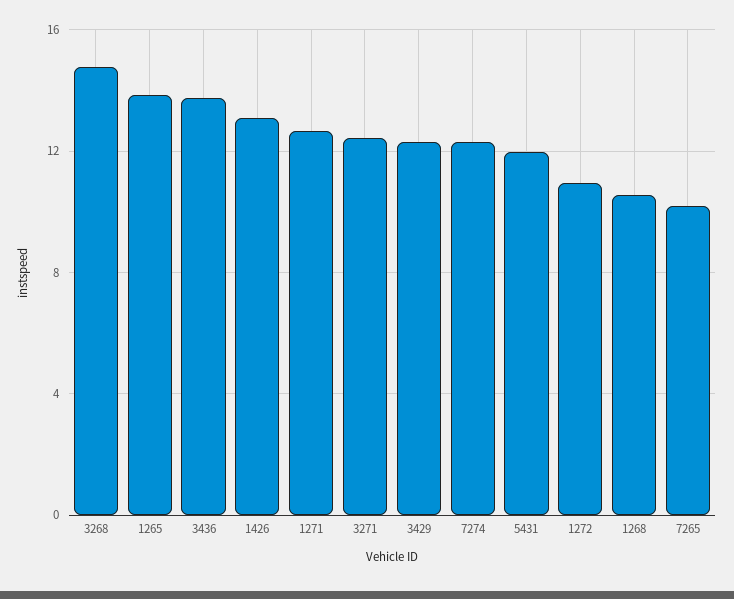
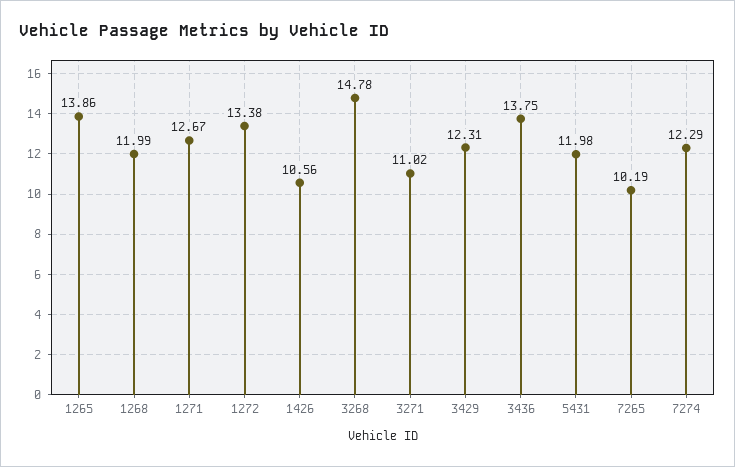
1426: 13 -> 10.56
3271: 12.5 -> 11.02
1272: 11 -> 13.38
1268: 10.5 -> 11.99

